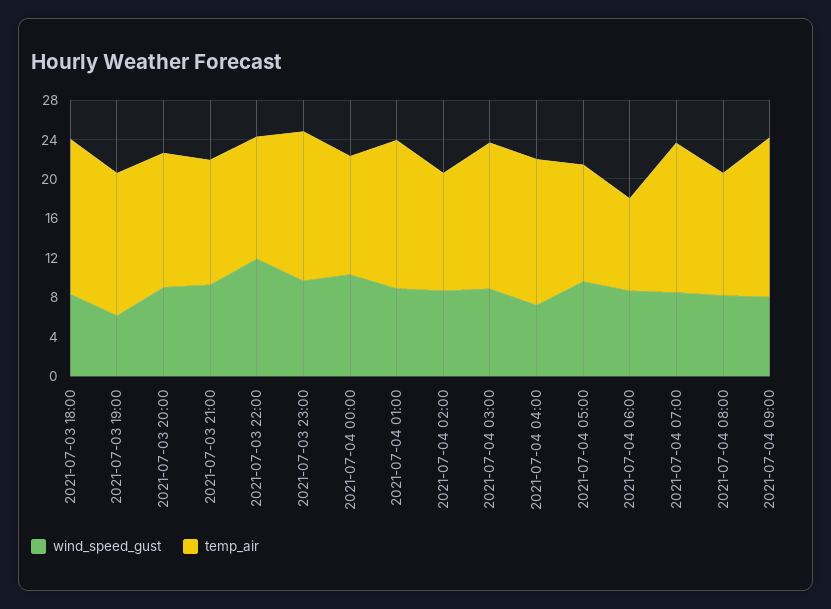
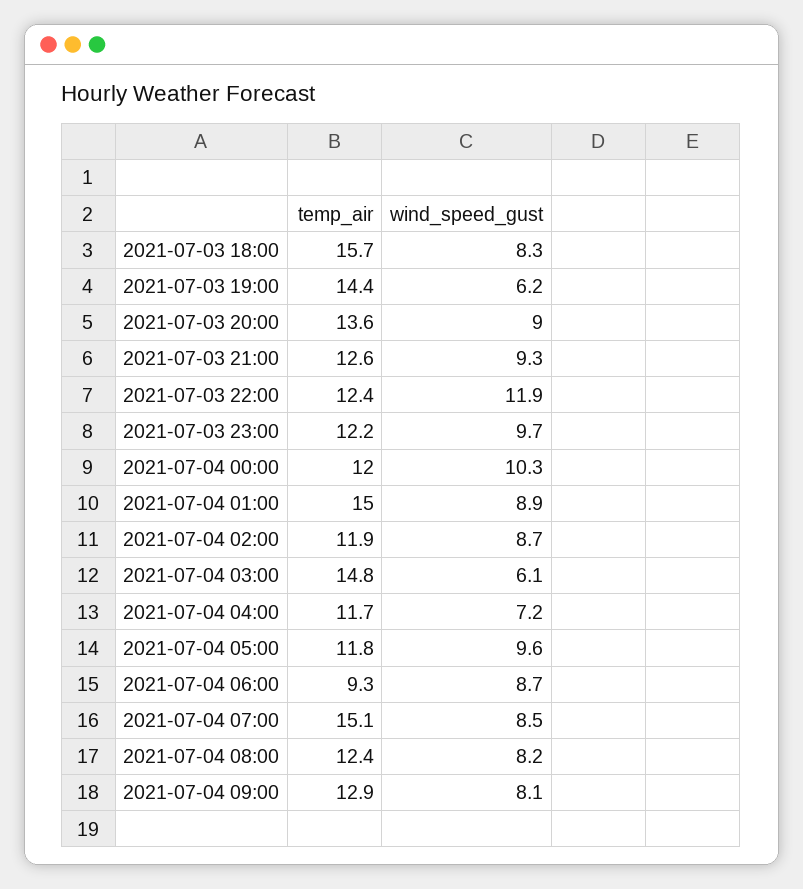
temp_air, 2021-07-03 23:00: 15 -> 12.2
wind_speed_gust, 2021-07-04 03:00: 9 -> 6.1
temp_air, 2021-07-04 04:00: 15 -> 11.7
temp_air, 2021-07-04 09:00: 16 -> 12.9

